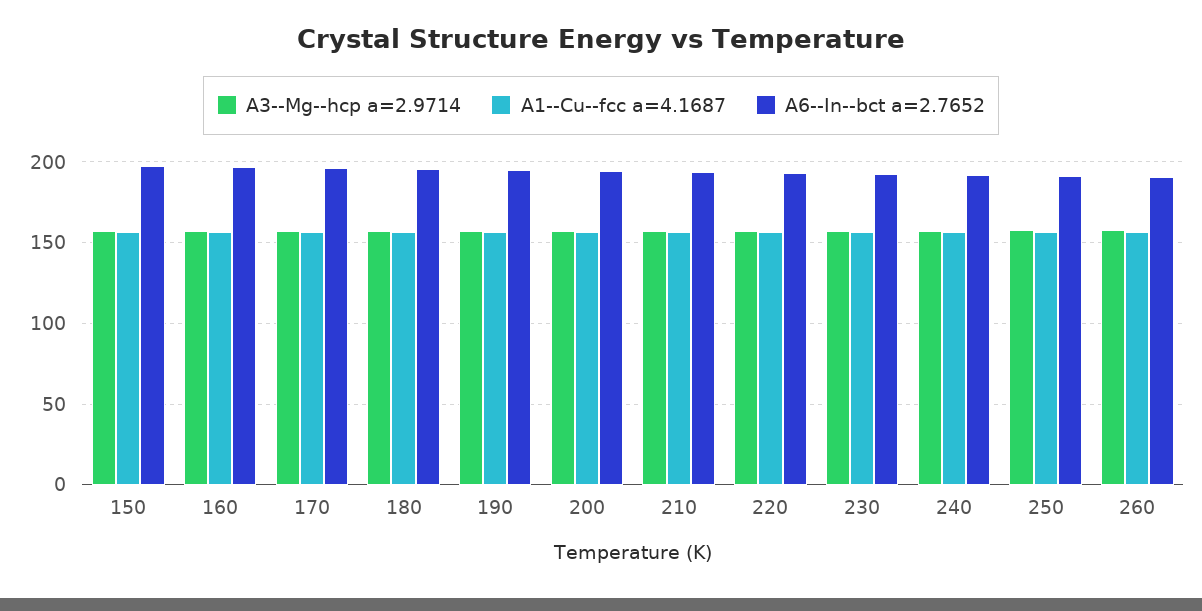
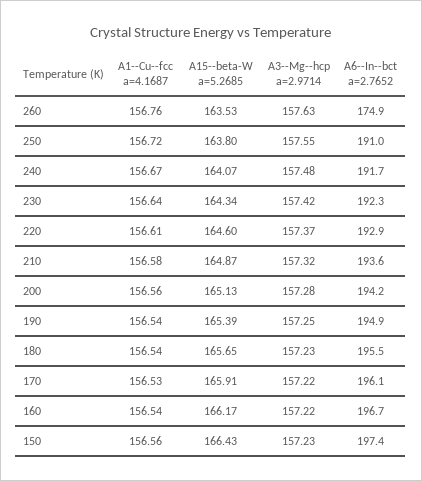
A6--In--bct a=2.7652, 260: 190 -> 174.9
A15--beta-W a=5.2685, 260: none -> 163.53
A15--beta-W a=5.2685, 250: none -> 163.8
A15--beta-W a=5.2685, 240: none -> 164.07
A15--beta-W a=5.2685, 230: none -> 164.34
A15--beta-W a=5.2685, 220: none -> 164.6
A15--beta-W a=5.2685, 210: none -> 164.87
A15--beta-W a=5.2685, 200: none -> 165.13
A15--beta-W a=5.2685, 190: none -> 165.39
A15--beta-W a=5.2685, 180: none -> 165.65
A15--beta-W a=5.2685, 170: none -> 165.91
A15--beta-W a=5.2685, 160: none -> 166.17
A15--beta-W a=5.2685, 150: none -> 166.43

